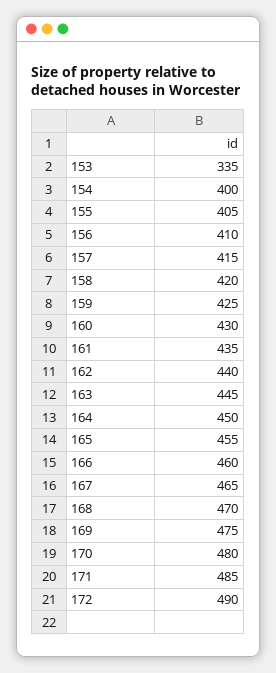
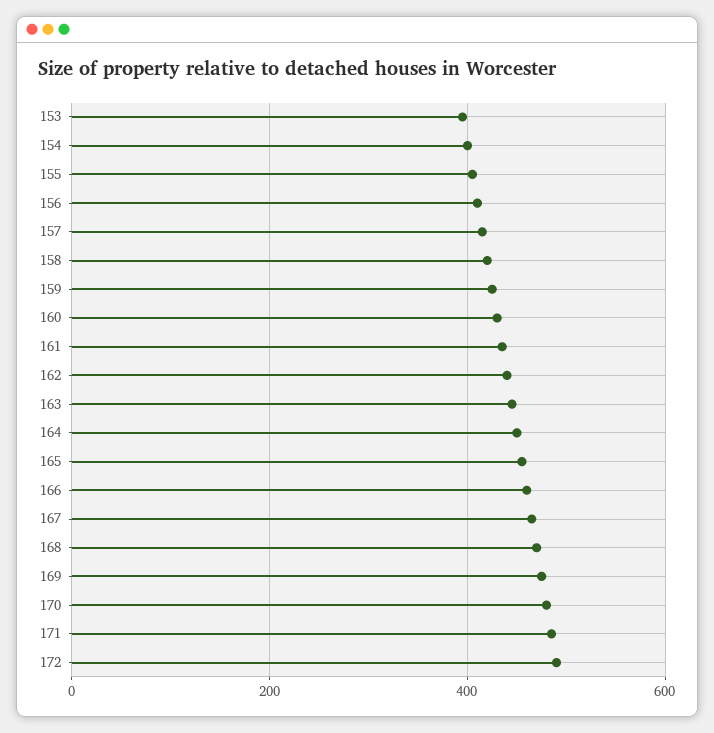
153: 335 -> 400

